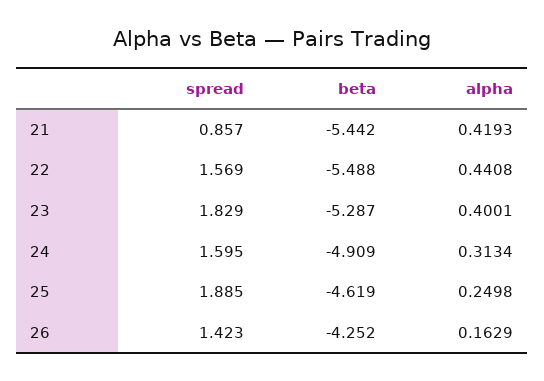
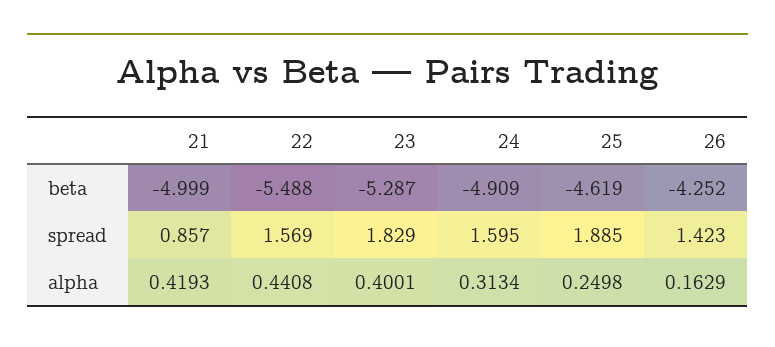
beta, 21: -5.442 -> -4.999

